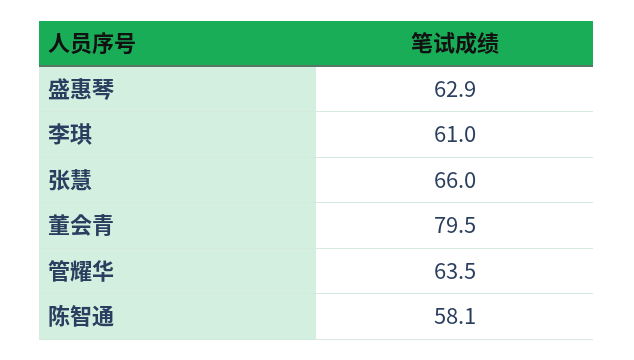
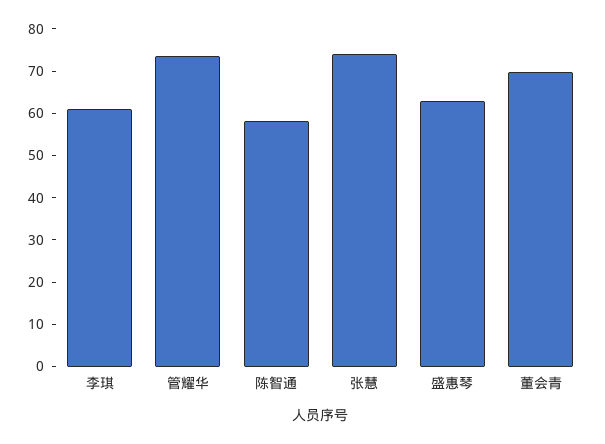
张慧: 66 -> 74
董会青: 79.5 -> 70
管耀华: 63.5 -> 74

